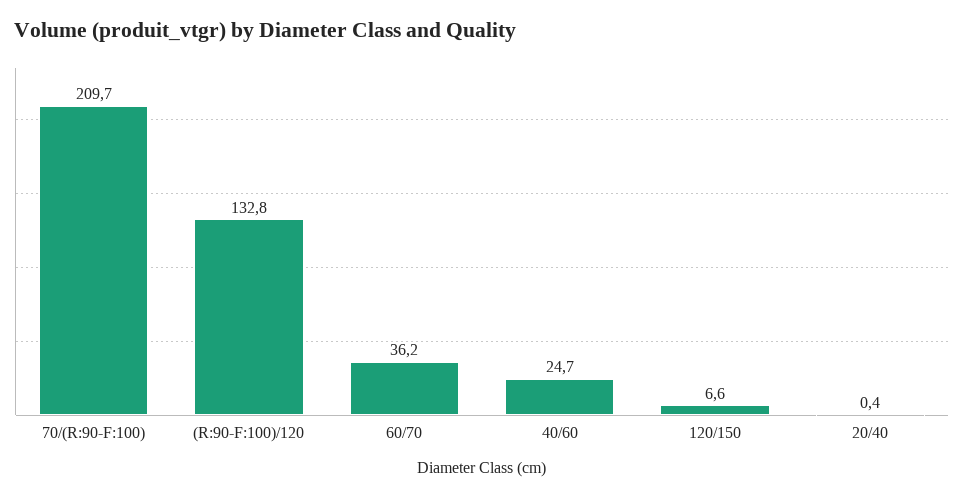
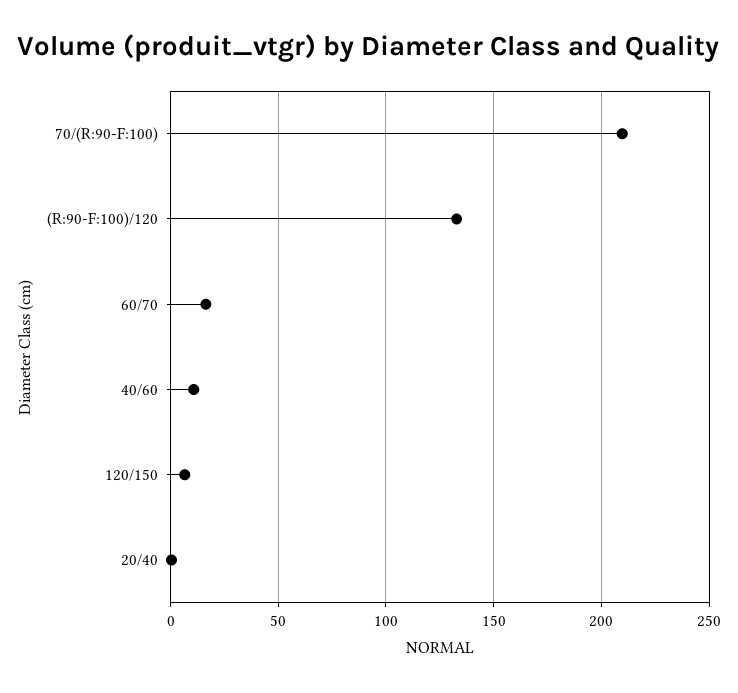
60/70: 36.2 -> 15
40/60: 24.7 -> 10

